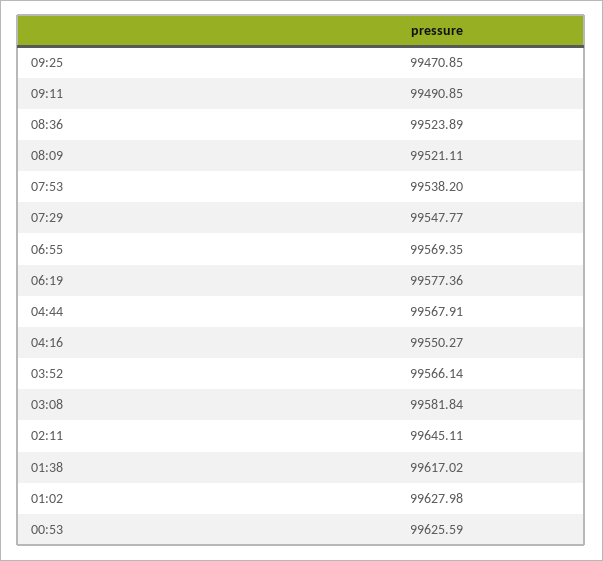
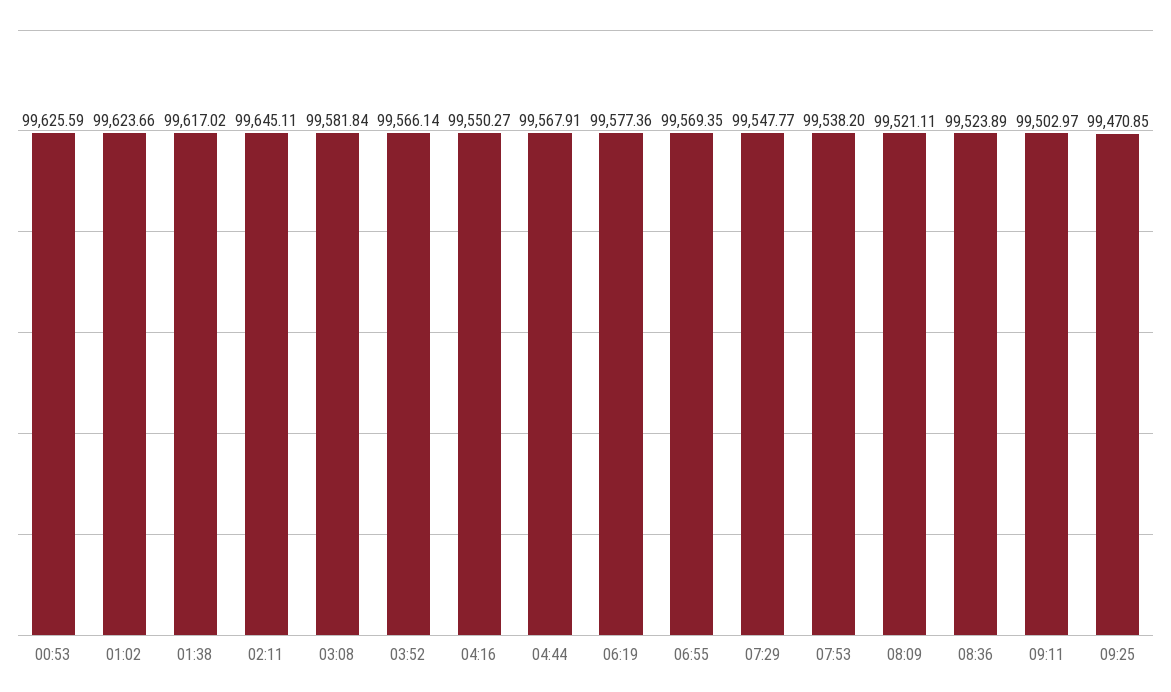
09:11: 99490.85 -> 99502.97
01:02: 99627.98 -> 99623.66

